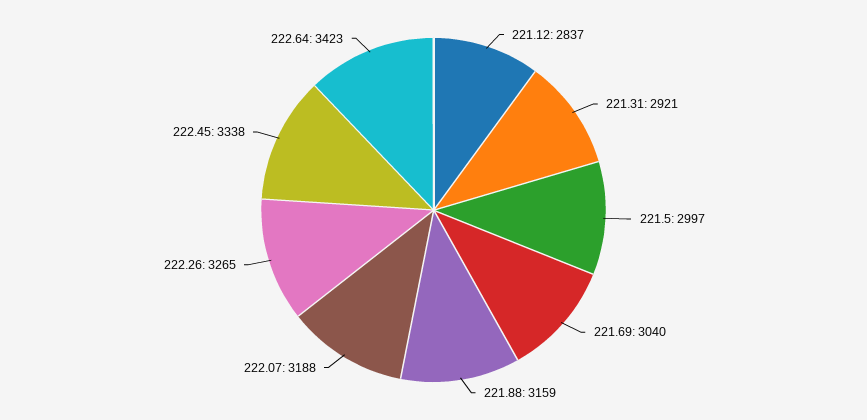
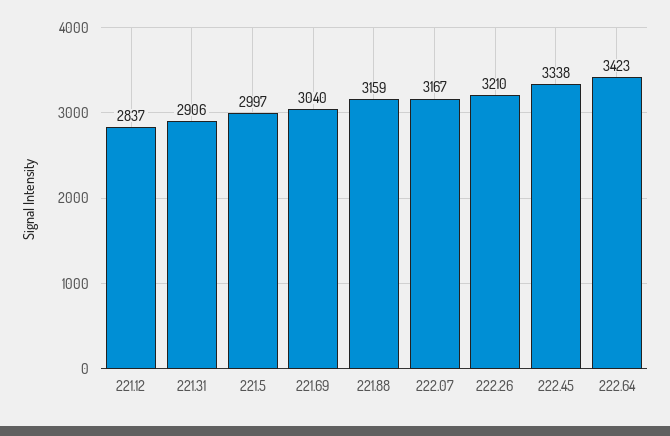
221.31: 2921 -> 2906
222.07: 3188 -> 3167
222.26: 3265 -> 3210

